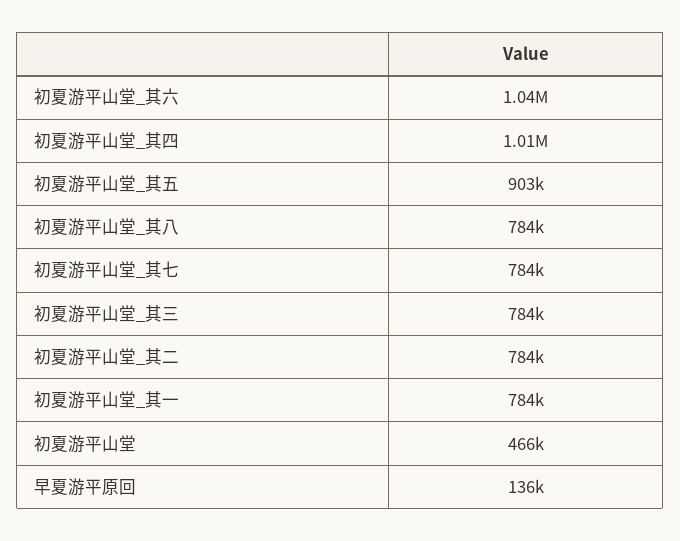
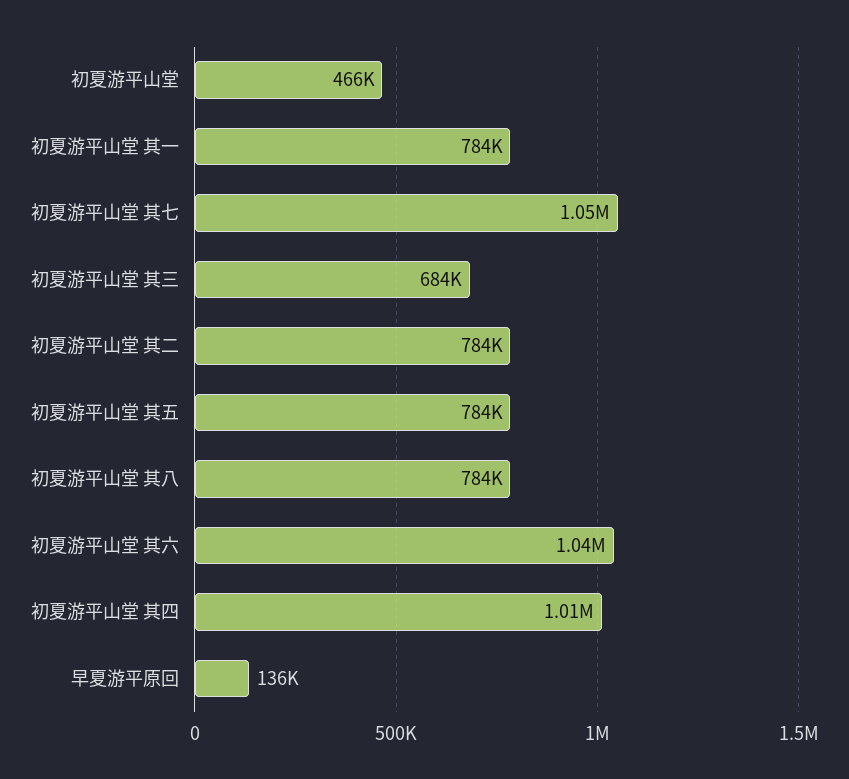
初夏游平山堂_其五: 903000 -> 784000
初夏游平山堂_其七: 784000 -> 1050000
初夏游平山堂_其三: 784000 -> 684000

